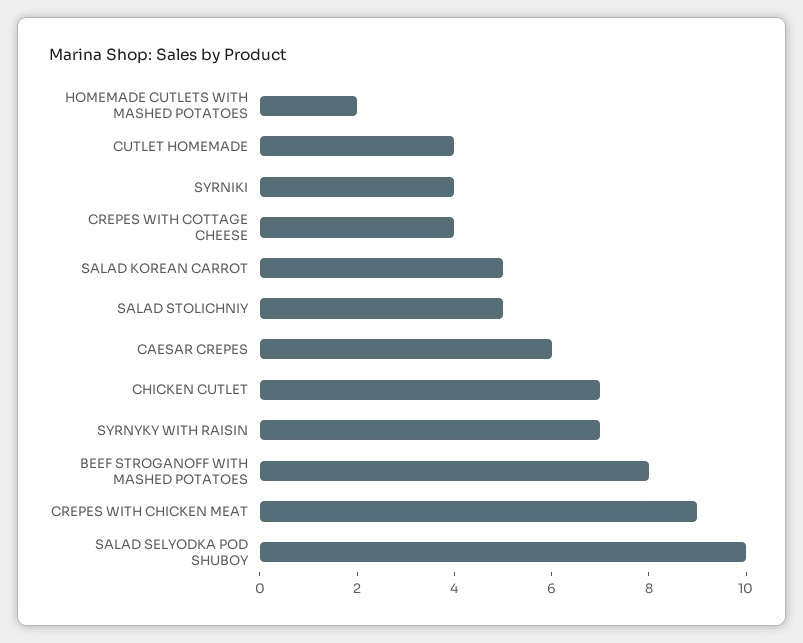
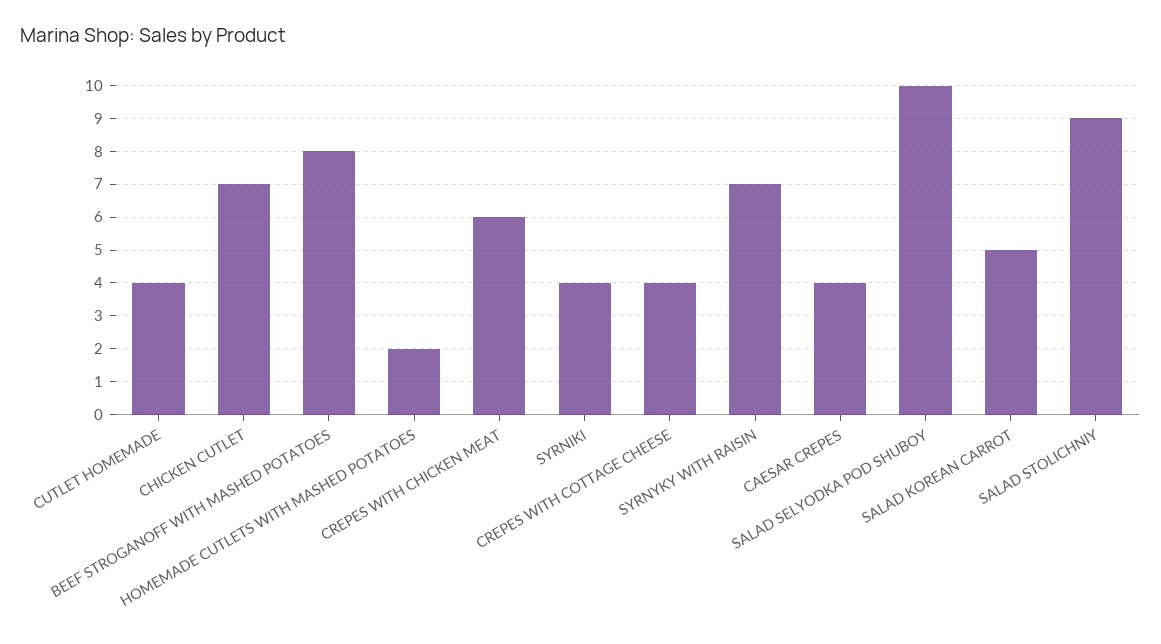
SALAD STOLICHNIY: 5 -> 9
CAESAR CREPES: 6 -> 4
CREPES WITH CHICKEN MEAT: 9 -> 6

